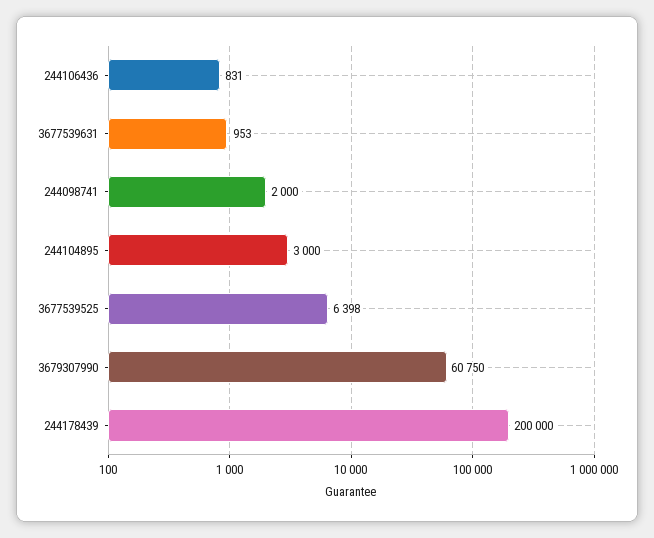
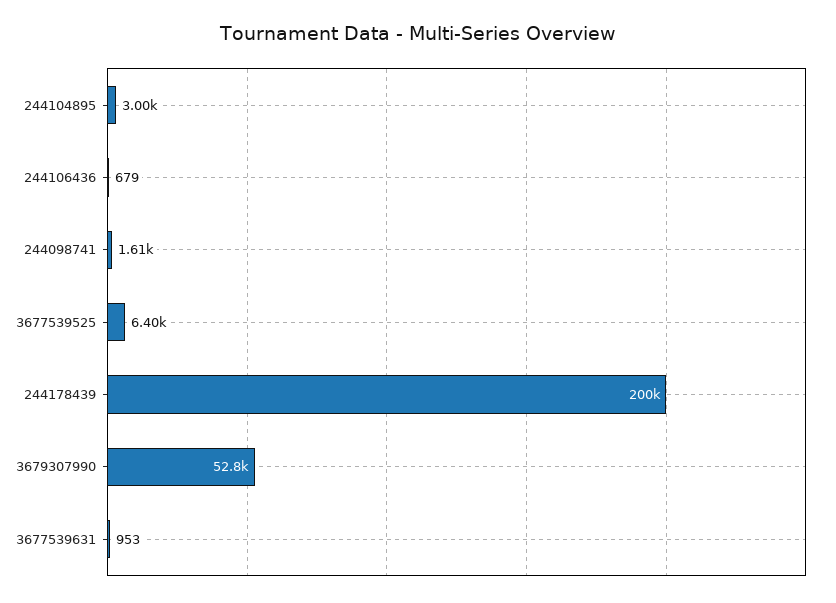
244106436: 831 -> 679
244098741: 2000 -> 1610
3679307990: 60750 -> 52800

